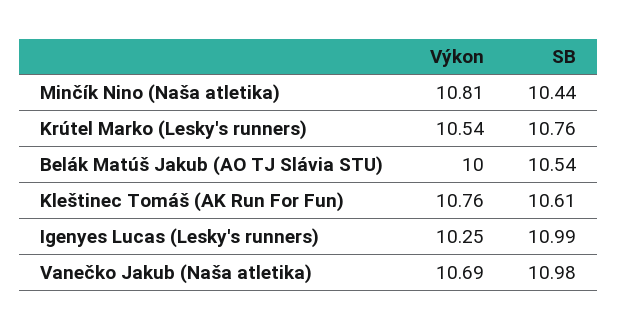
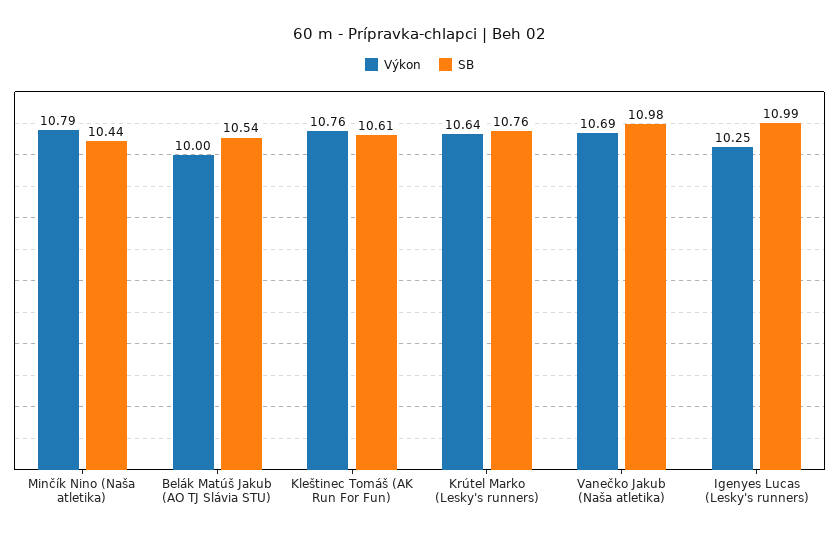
Výkon, Minčík Nino (Naša atletika): 10.81 -> 10.79
Výkon, Krútel Marko (Lesky's runners): 10.54 -> 10.64

